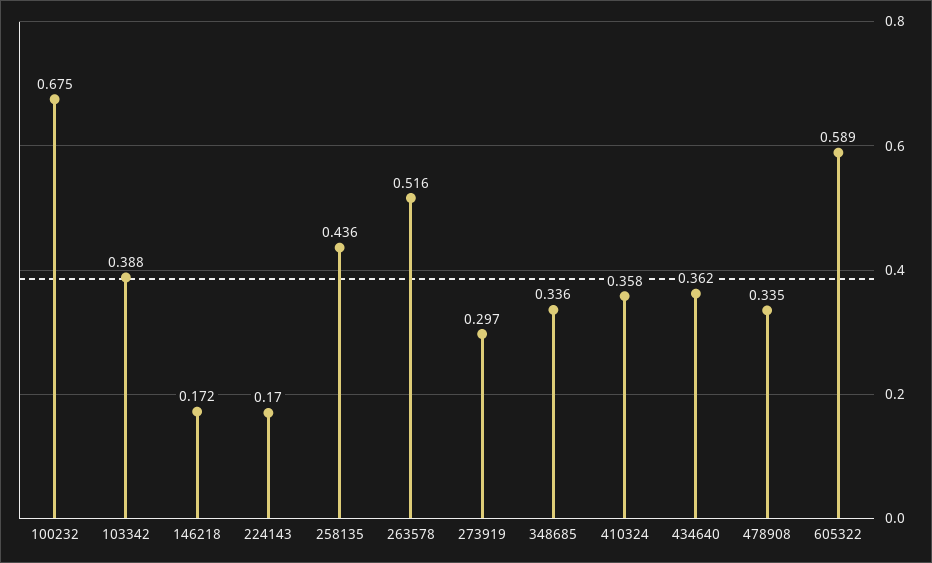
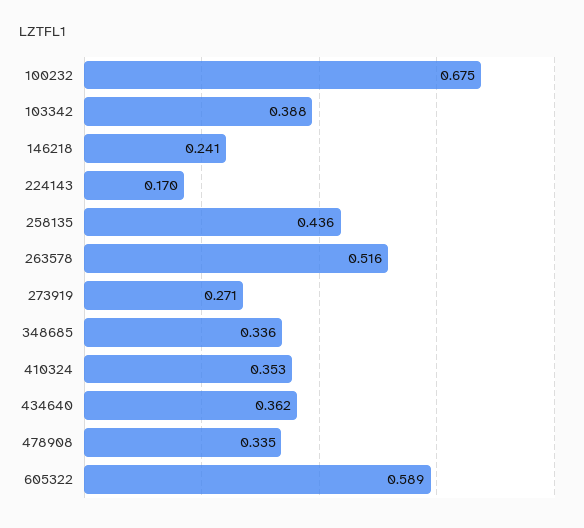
146218: 0.172 -> 0.241
273919: 0.297 -> 0.271
410324: 0.358 -> 0.353

